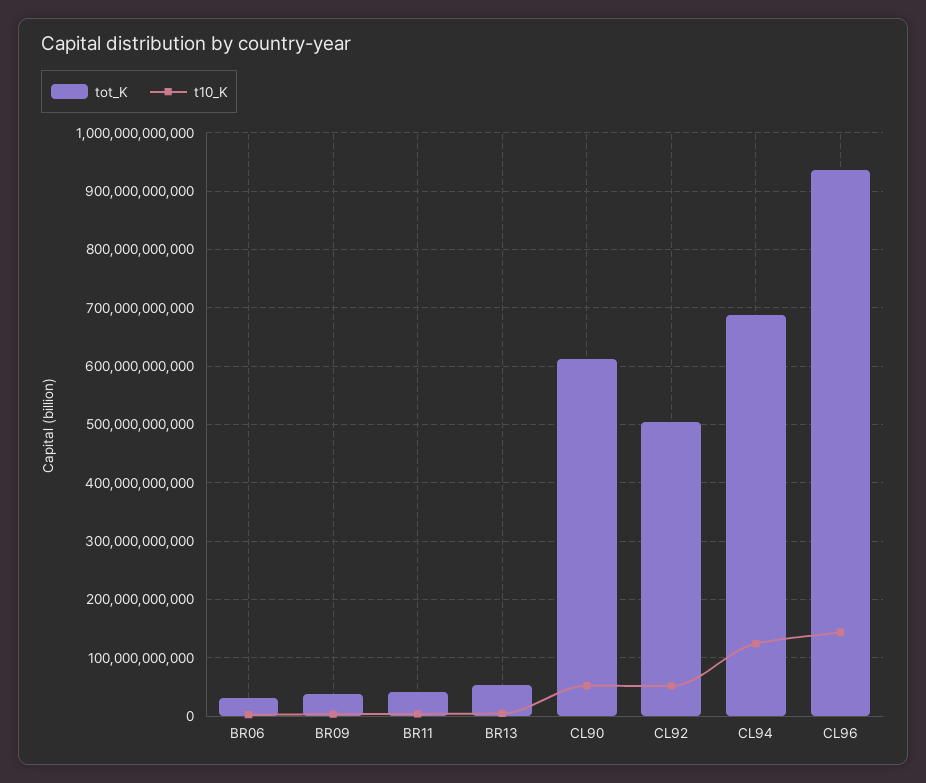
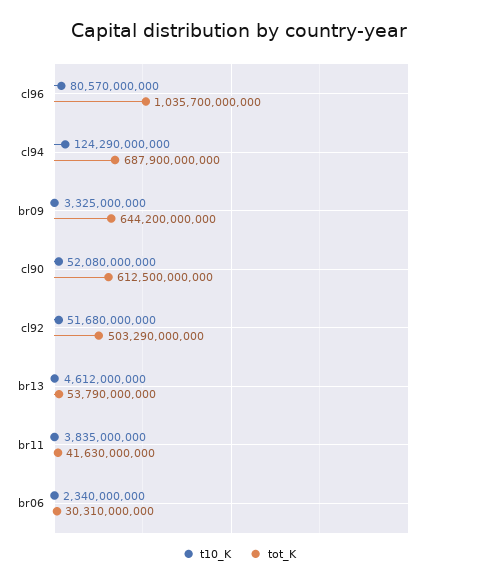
tot_K, BR09: 40000000000 -> 644200000000
tot_K, CL96: 940000000000 -> 1035700000000
t10_K, CL96: 140000000000 -> 80570000000

